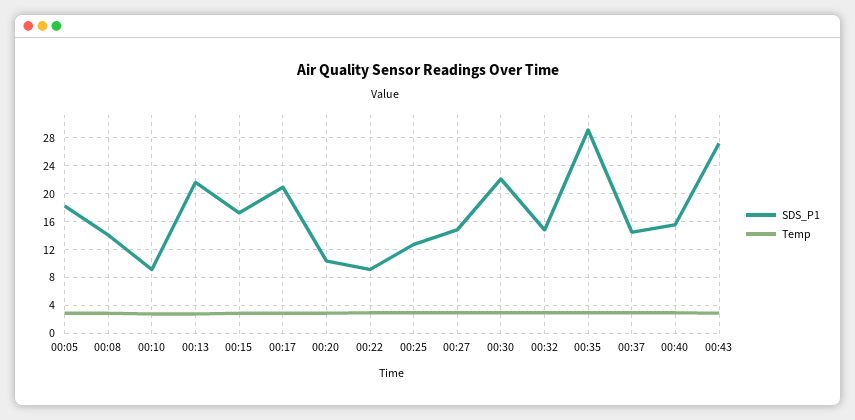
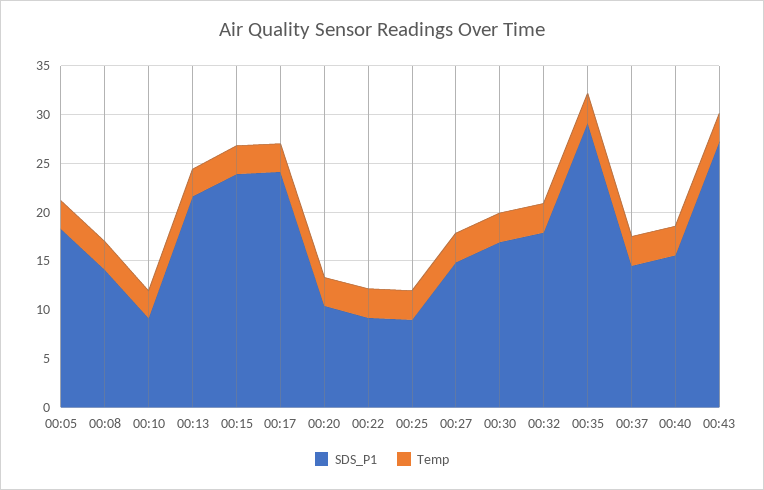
SDS_P1, 00:15: 17 -> 24
SDS_P1, 00:17: 21 -> 24
SDS_P1, 00:25: 13 -> 9
SDS_P1, 00:30: 22 -> 17
SDS_P1, 00:32: 15 -> 18

